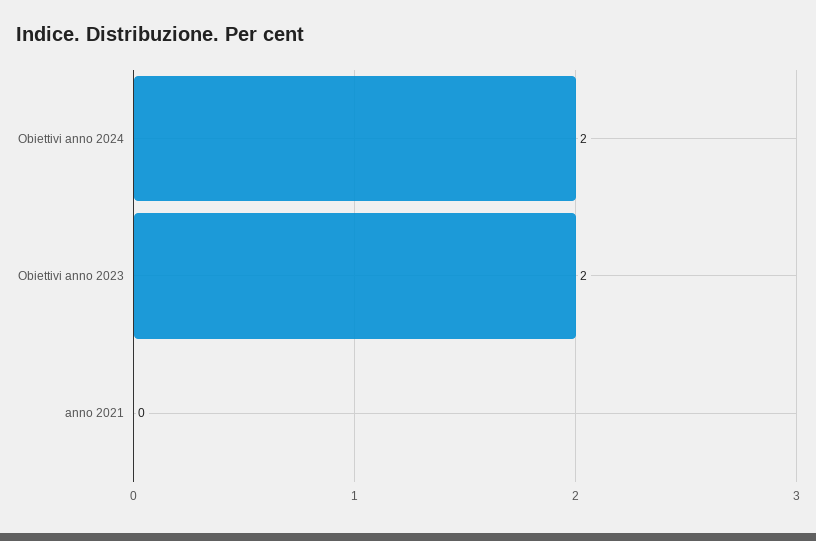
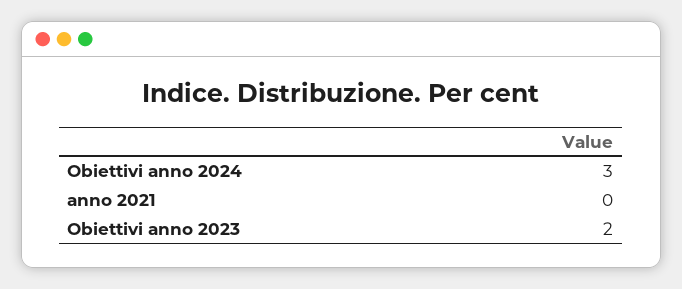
Obiettivi anno 2024: 2 -> 3

